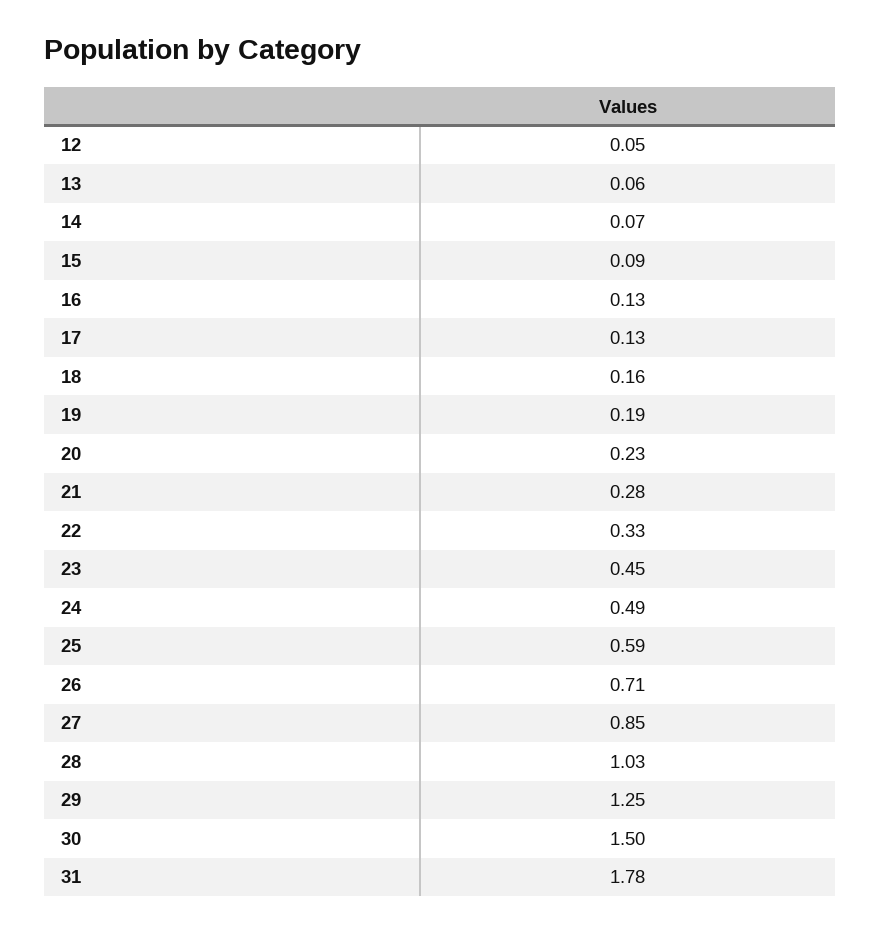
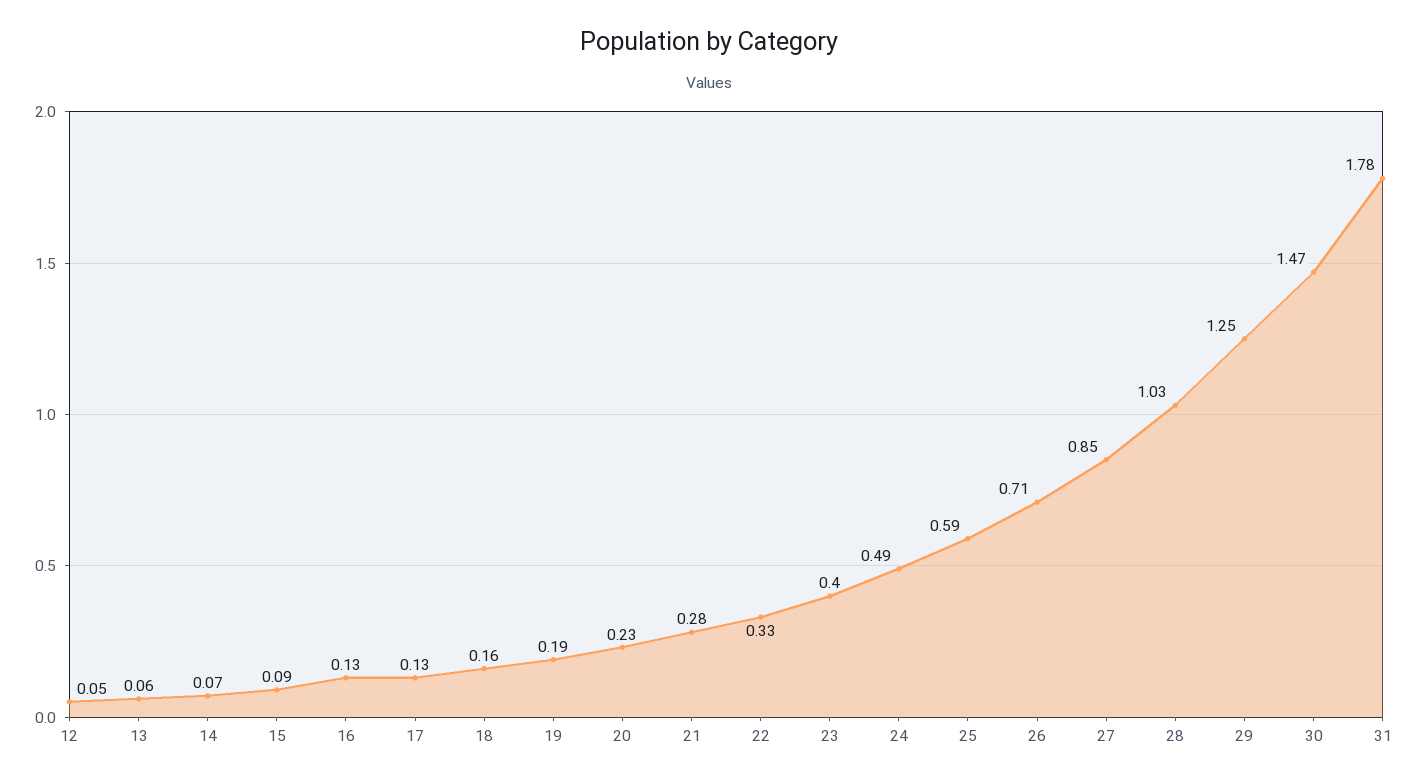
23: 0.45 -> 0.4
30: 1.5 -> 1.47

